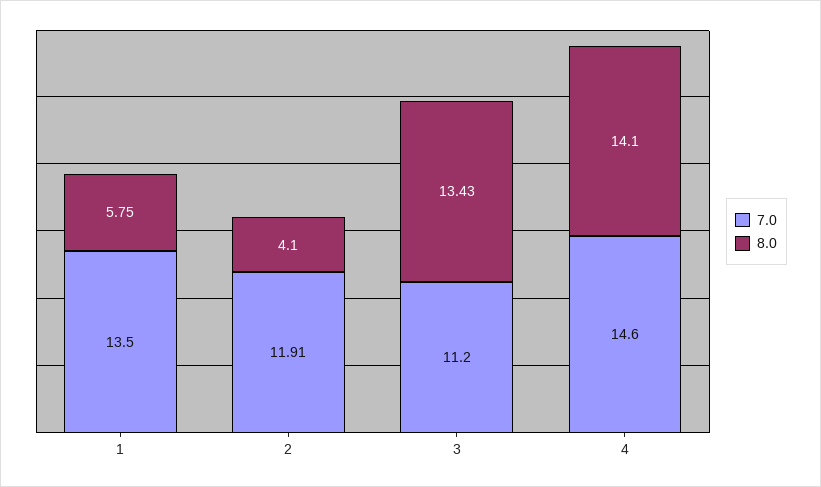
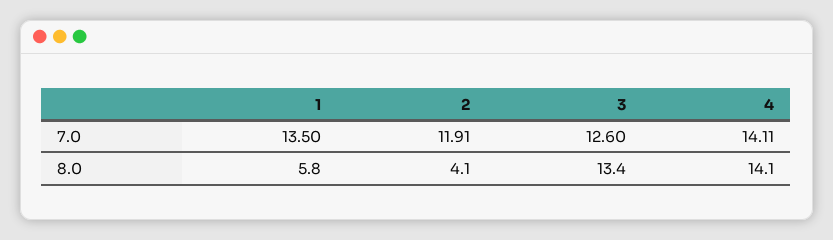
7.0, 3: 11.2 -> 12.6
7.0, 4: 14.6 -> 14.11

